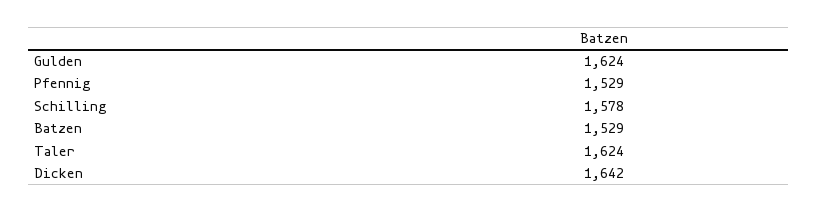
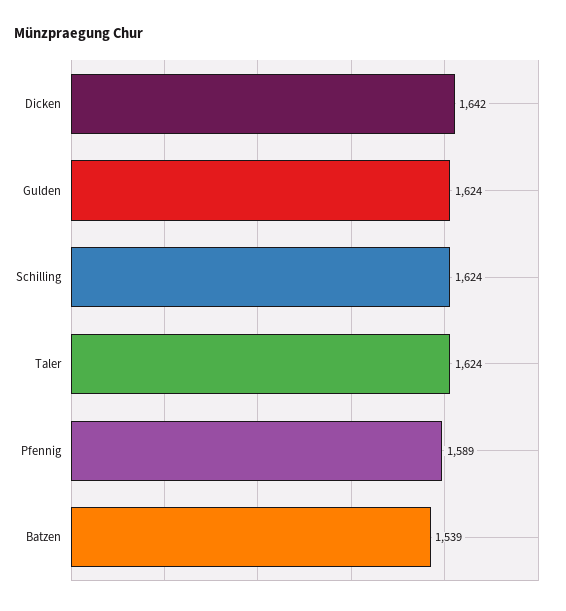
Pfennig: 1529 -> 1589
Schilling: 1578 -> 1624
Batzen: 1529 -> 1539

